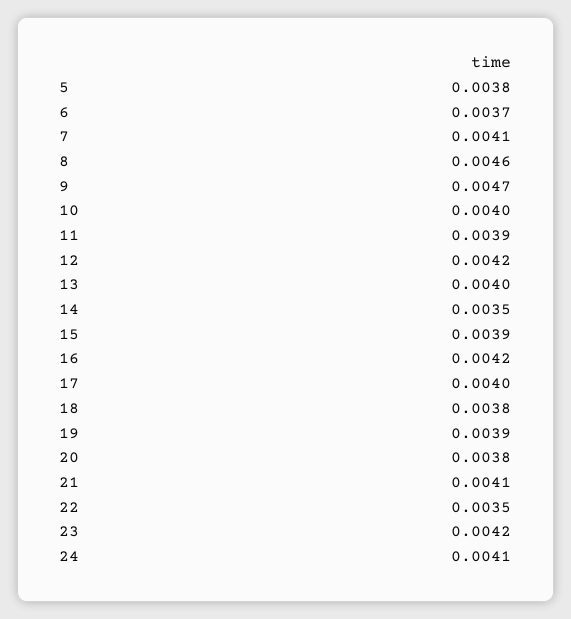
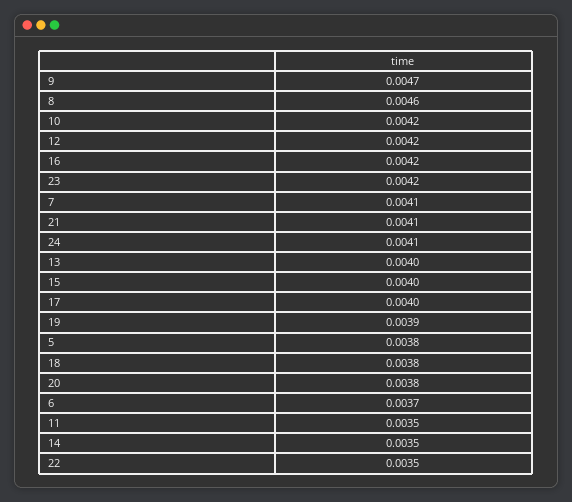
10: 0.004 -> 0.0042
11: 0.0039 -> 0.0035
15: 0.0039 -> 0.004

